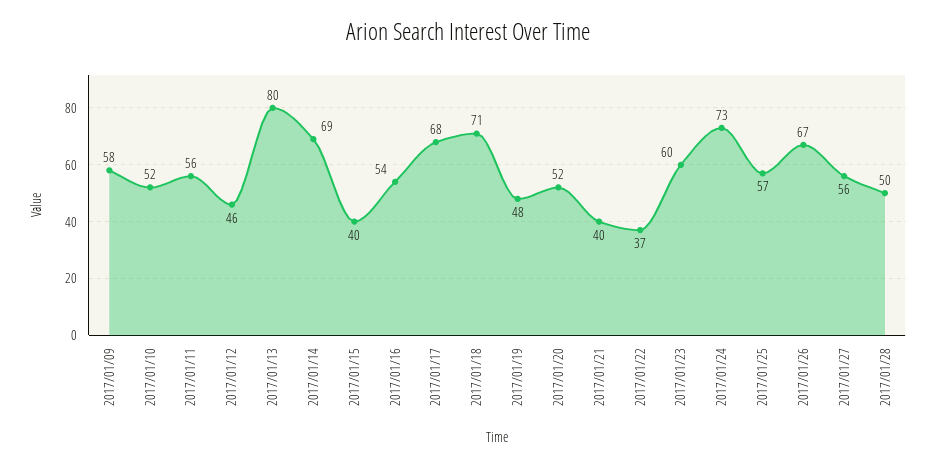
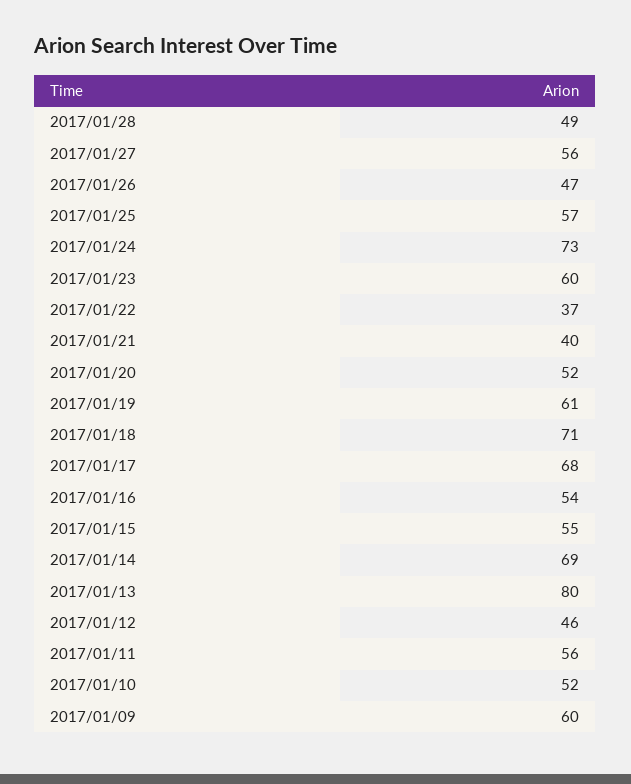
2017/01/09: 58 -> 60
2017/01/15: 40 -> 55
2017/01/19: 48 -> 61
2017/01/26: 67 -> 47
2017/01/28: 50 -> 49

